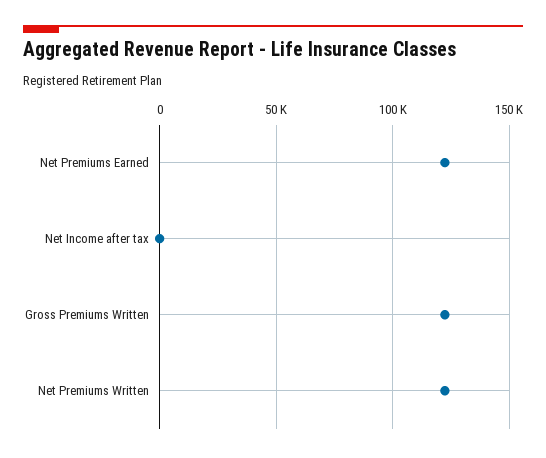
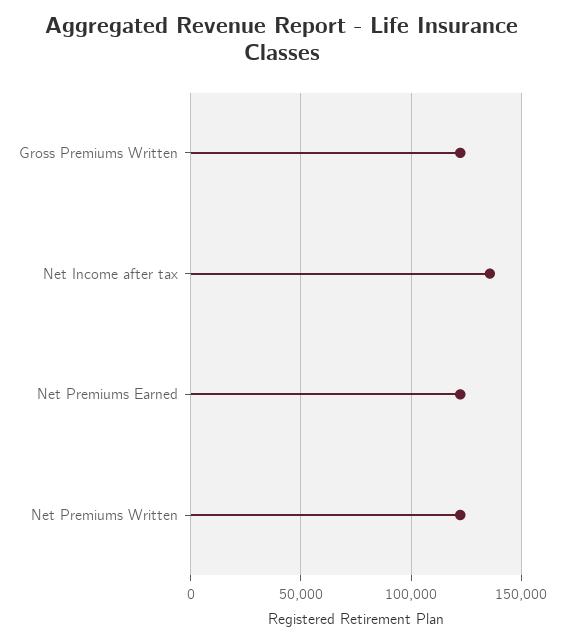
Net Income after tax: 0 -> 135000

